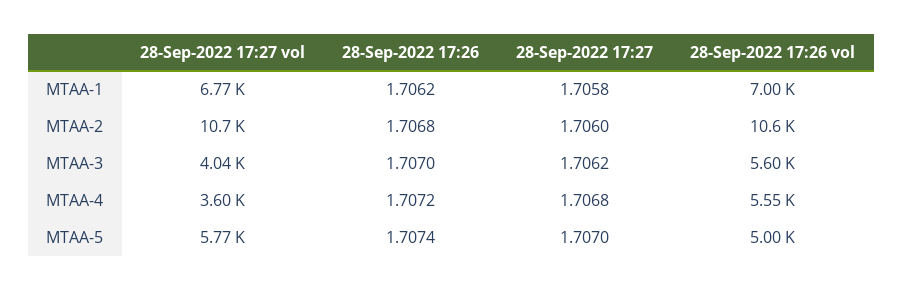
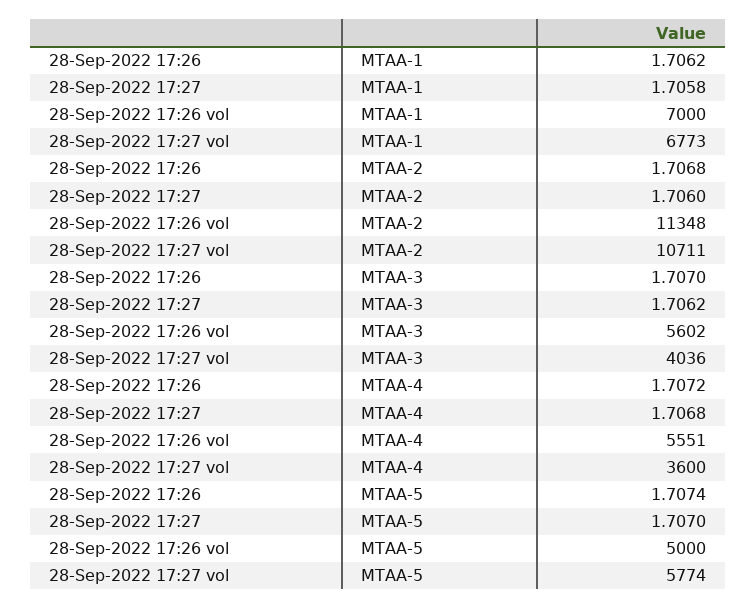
28-Sep-2022 17:26 vol, MTAA-2: 10600 -> 11348

